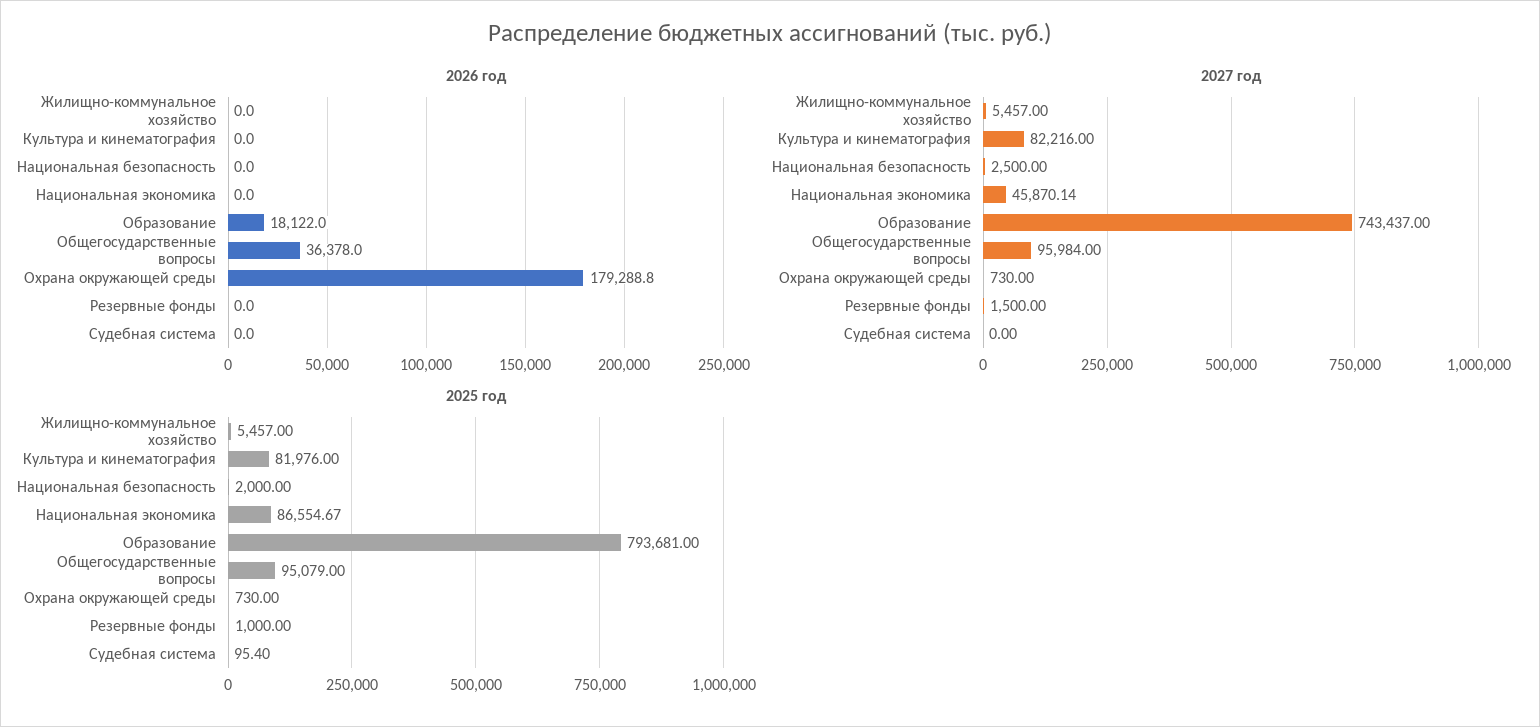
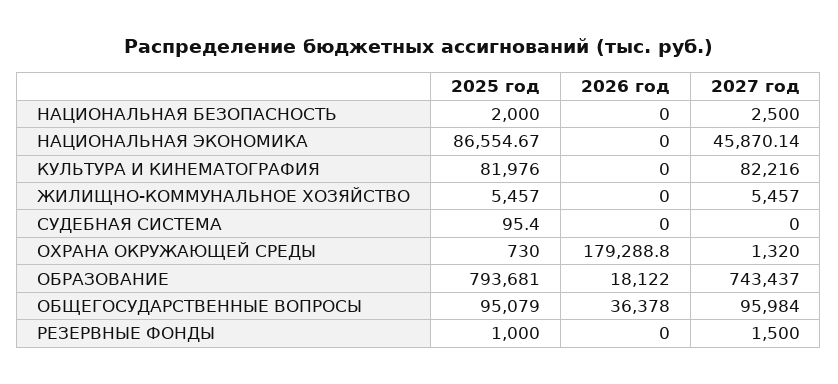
2027 год, Охрана окружающей среды: 730 -> 1320

